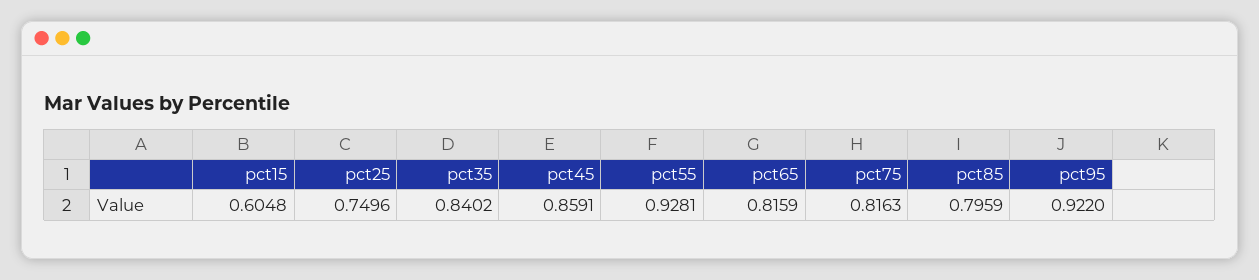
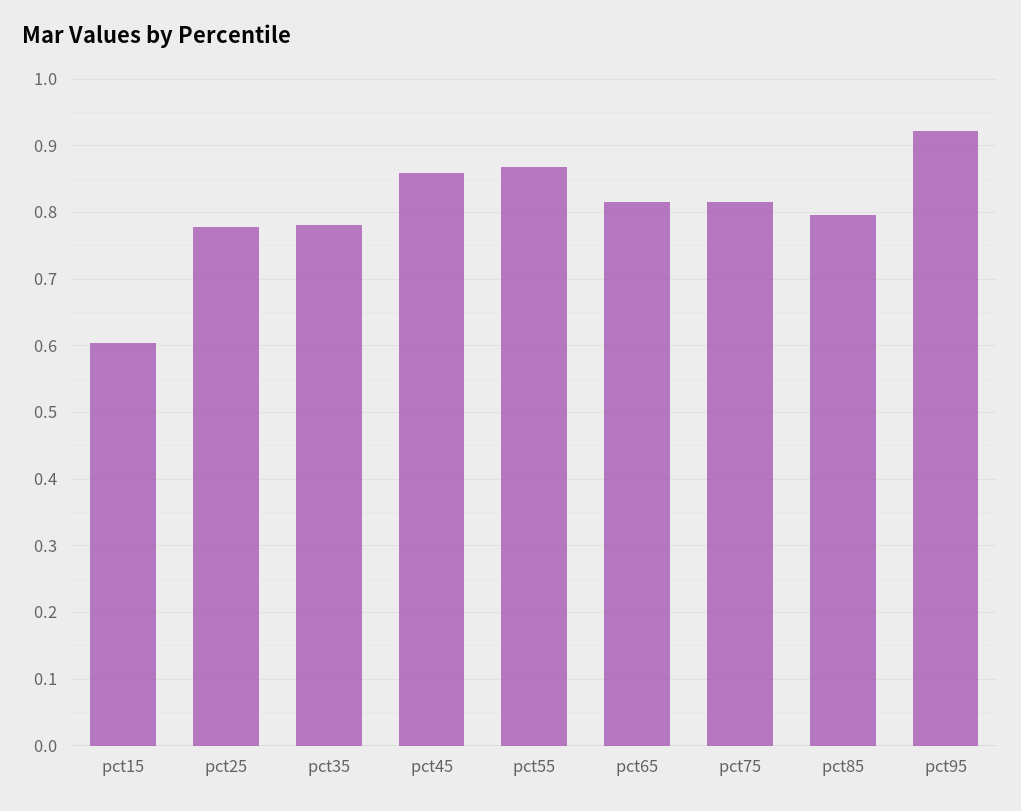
pct25: 0.7496 -> 0.78
pct35: 0.8402 -> 0.78
pct55: 0.9281 -> 0.87

